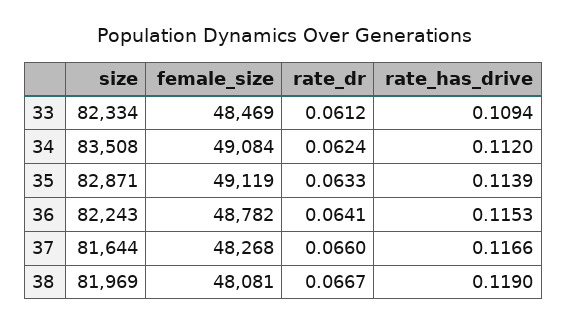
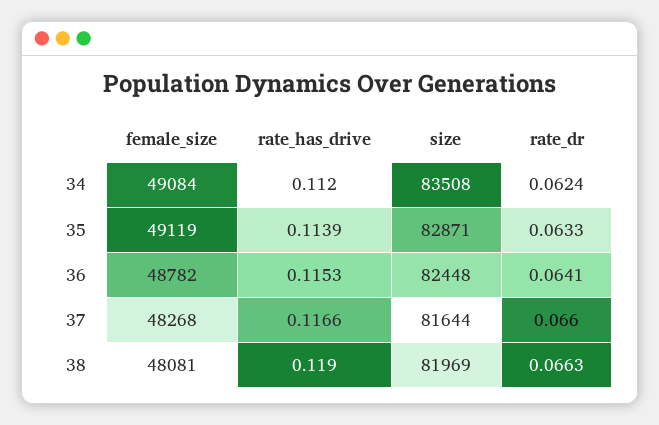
size, 33: 82334 -> none
female_size, 33: 48469 -> none
rate_dr, 33: 0.0612 -> none
rate_has_drive, 33: 0.1094 -> none
size, 36: 82243 -> 82448
rate_dr, 38: 0.0667 -> 0.0663

